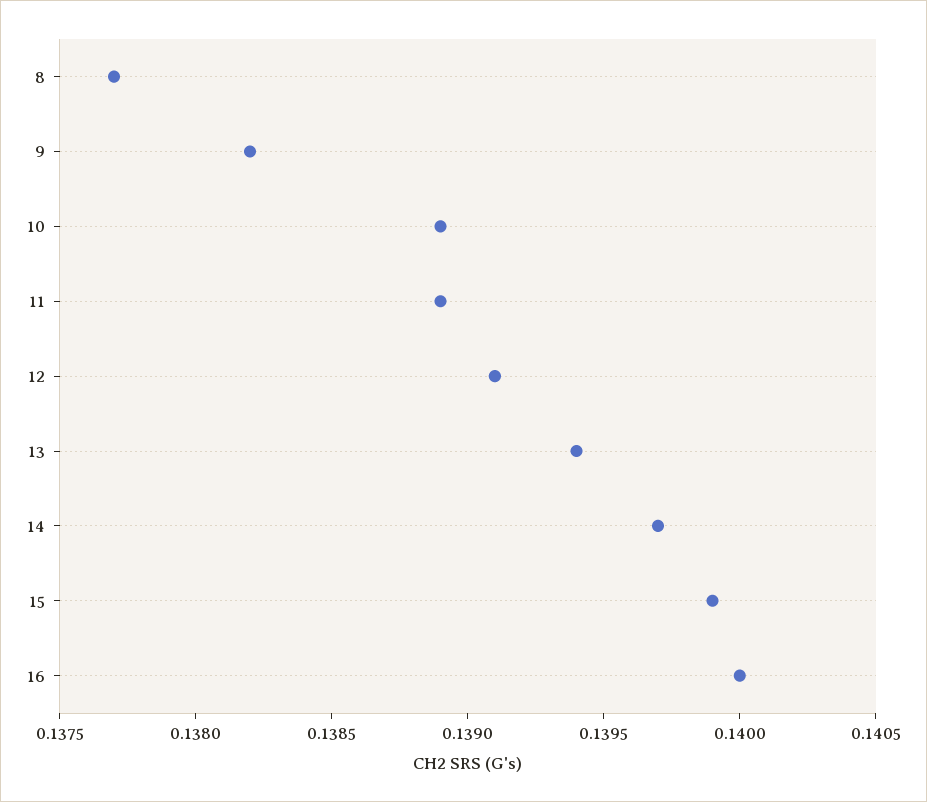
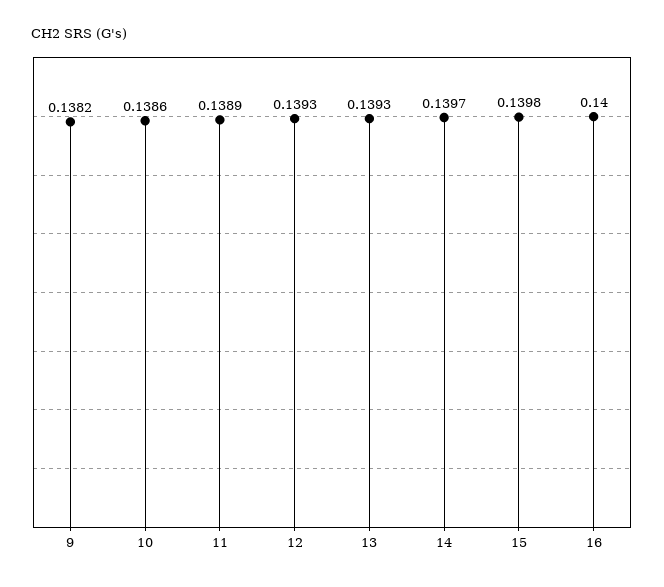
8: 0.1377 -> none
10: 0.1389 -> 0.1386
12: 0.1391 -> 0.1393
13: 0.1394 -> 0.1393
15: 0.1399 -> 0.1398

